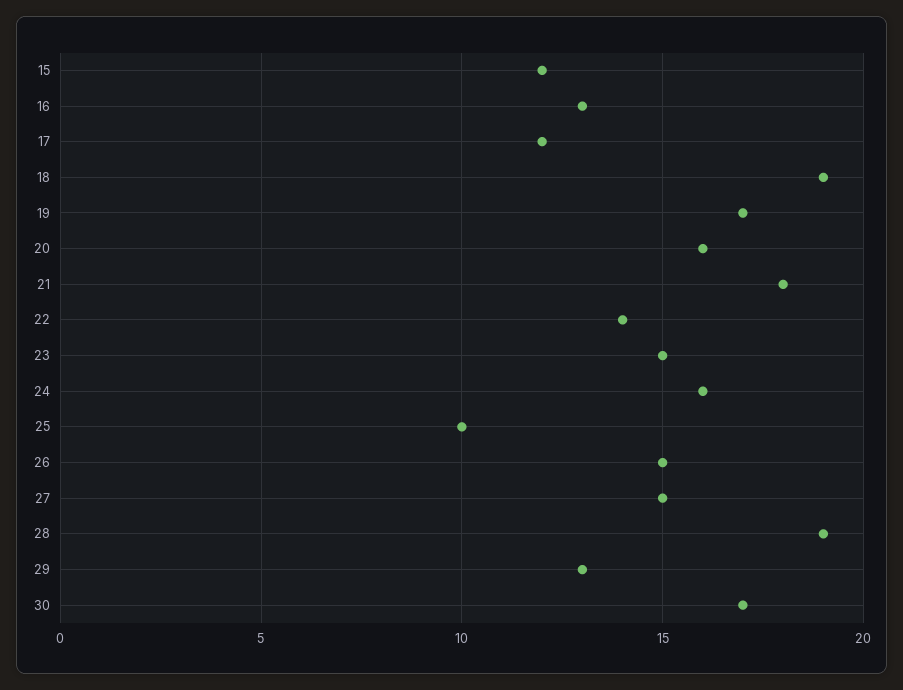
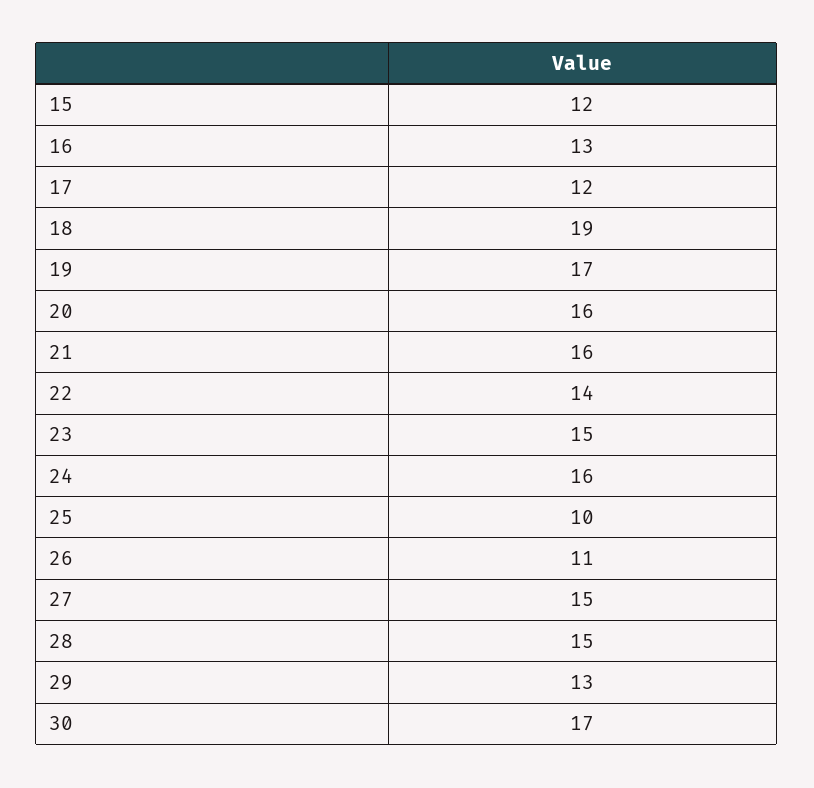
21: 18 -> 16
26: 15 -> 11
28: 19 -> 15

